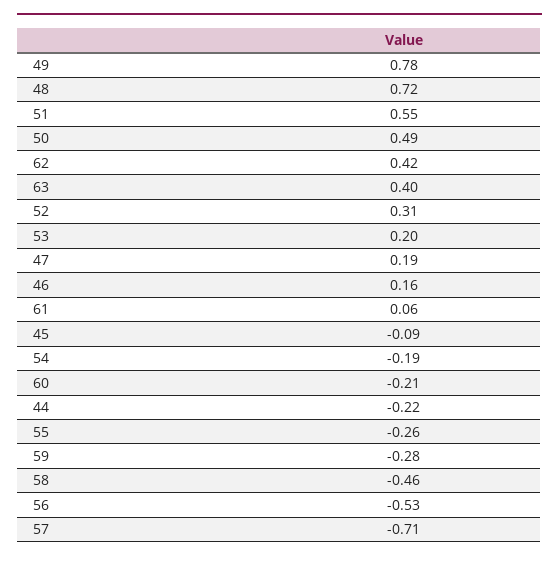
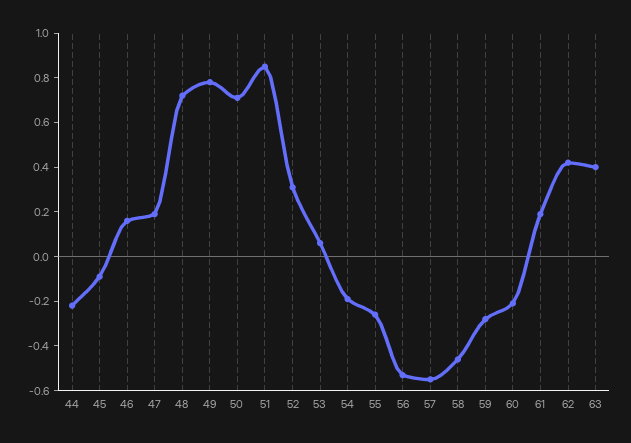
51: 0.55 -> 0.85
50: 0.49 -> 0.7
53: 0.2 -> 0.05
61: 0.06 -> 0.2
57: -0.71 -> -0.55

